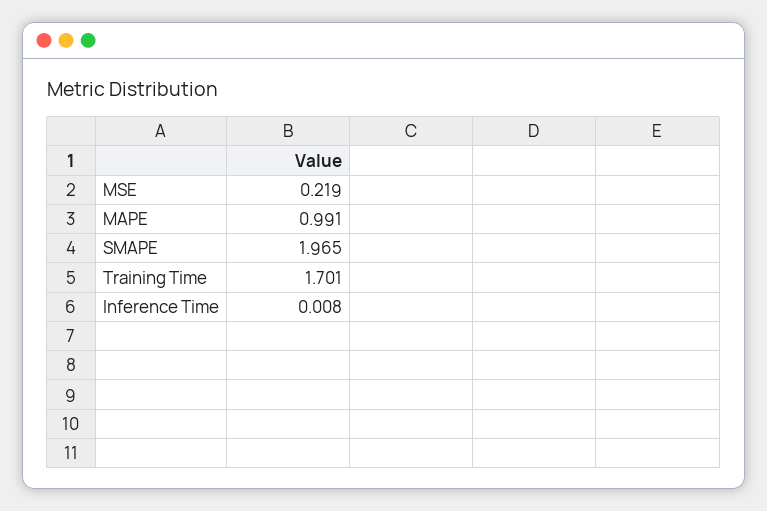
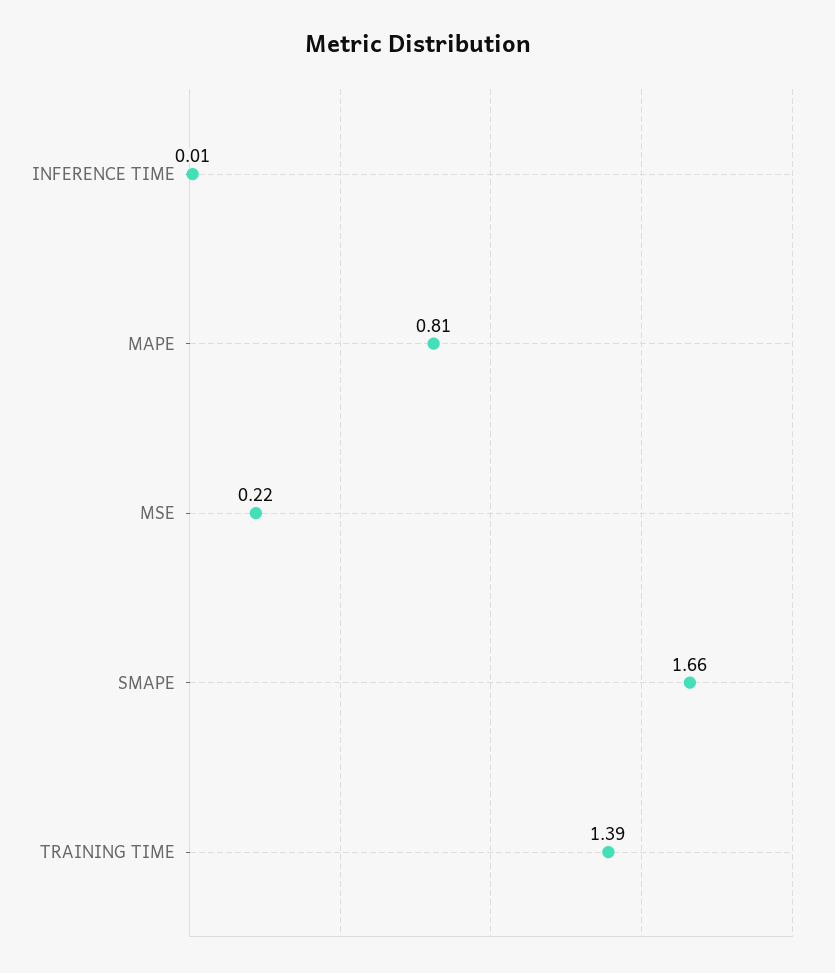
MAPE: 0.991 -> 0.81
SMAPE: 1.965 -> 1.66
Training Time: 1.701 -> 1.39

